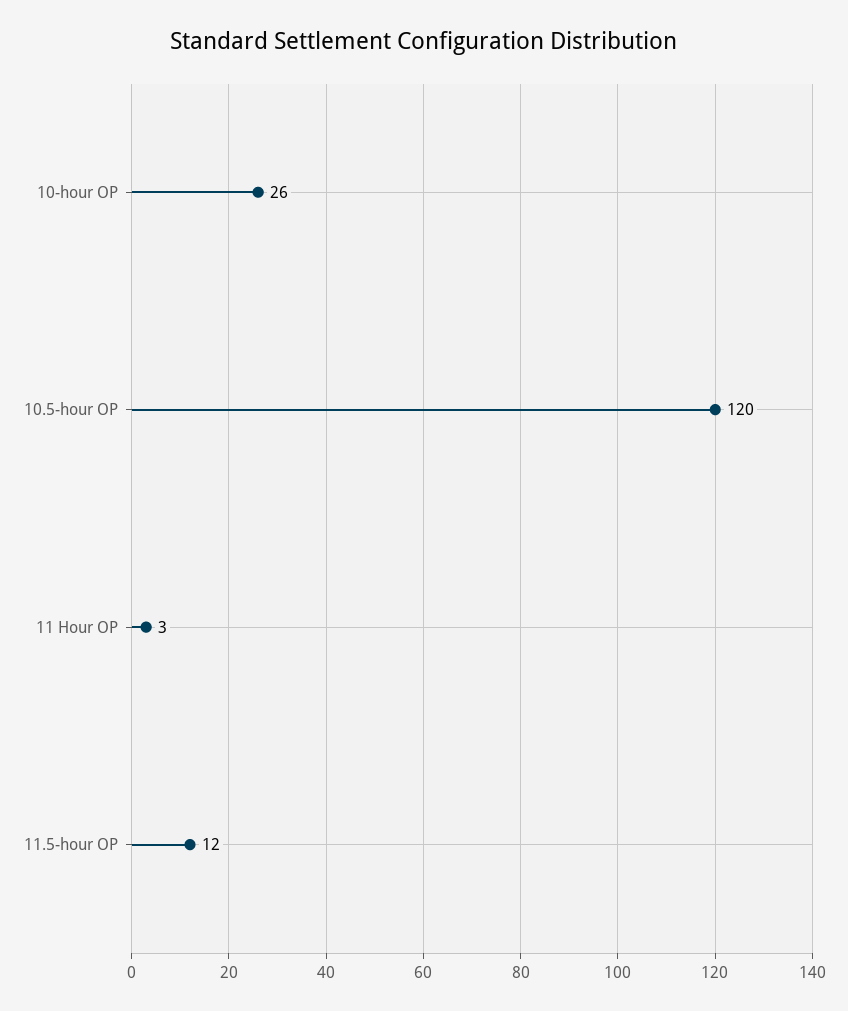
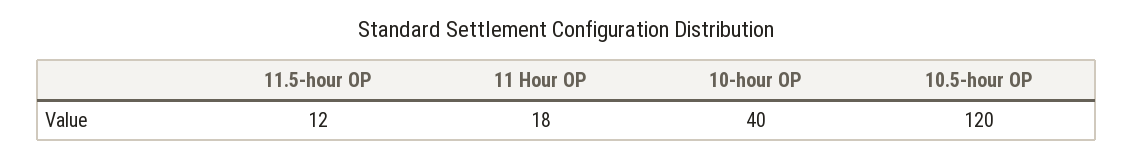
10-hour OP: 26 -> 40
11 Hour OP: 3 -> 18

